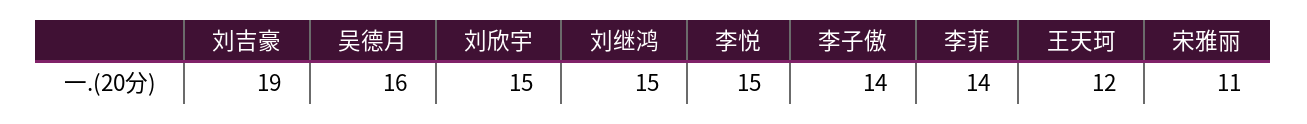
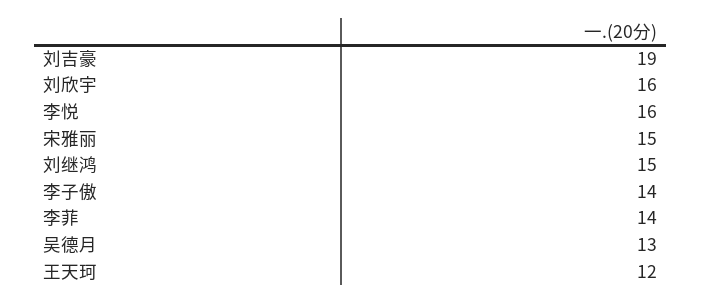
吴德月: 16 -> 13
刘欣宇: 15 -> 16
李悦: 15 -> 16
宋雅丽: 11 -> 15

